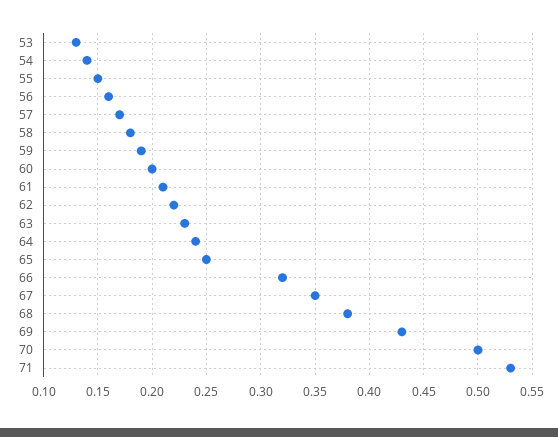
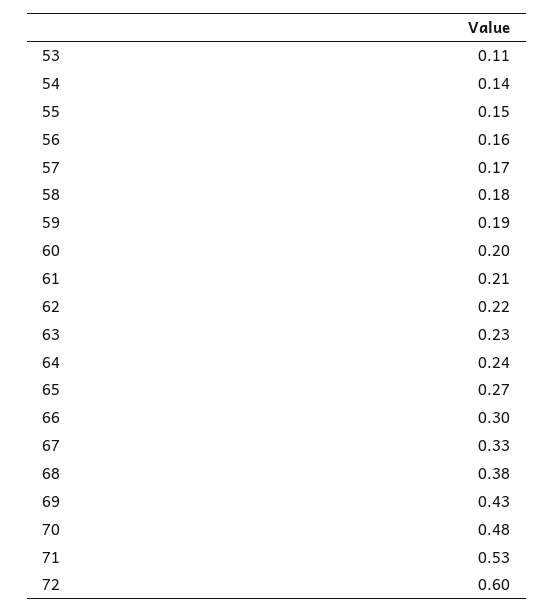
53: 0.13 -> 0.11
65: 0.25 -> 0.27
66: 0.32 -> 0.3
67: 0.35 -> 0.33
70: 0.5 -> 0.48
72: none -> 0.6

